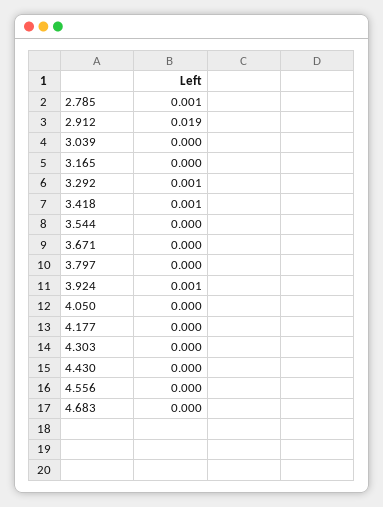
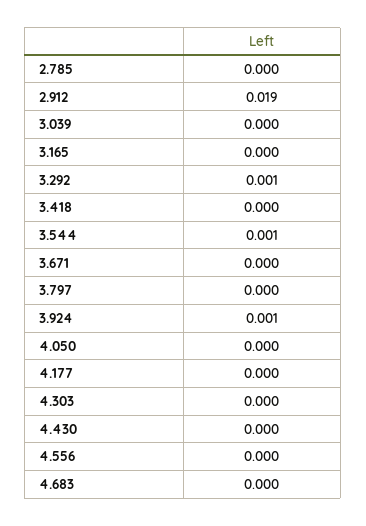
2.785: 0.001 -> 0
3.418: 0.001 -> 0
3.544: 0 -> 0.001

